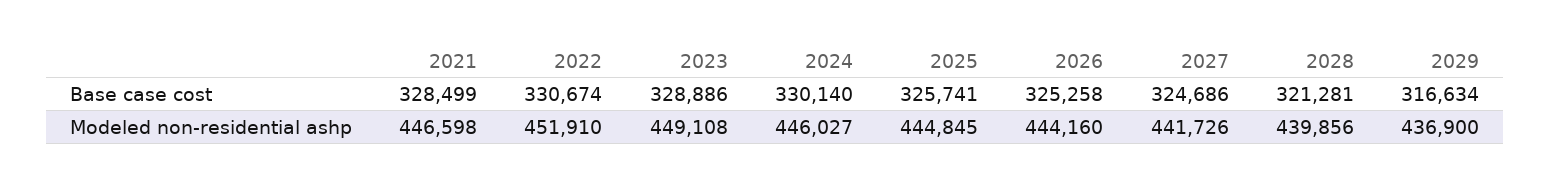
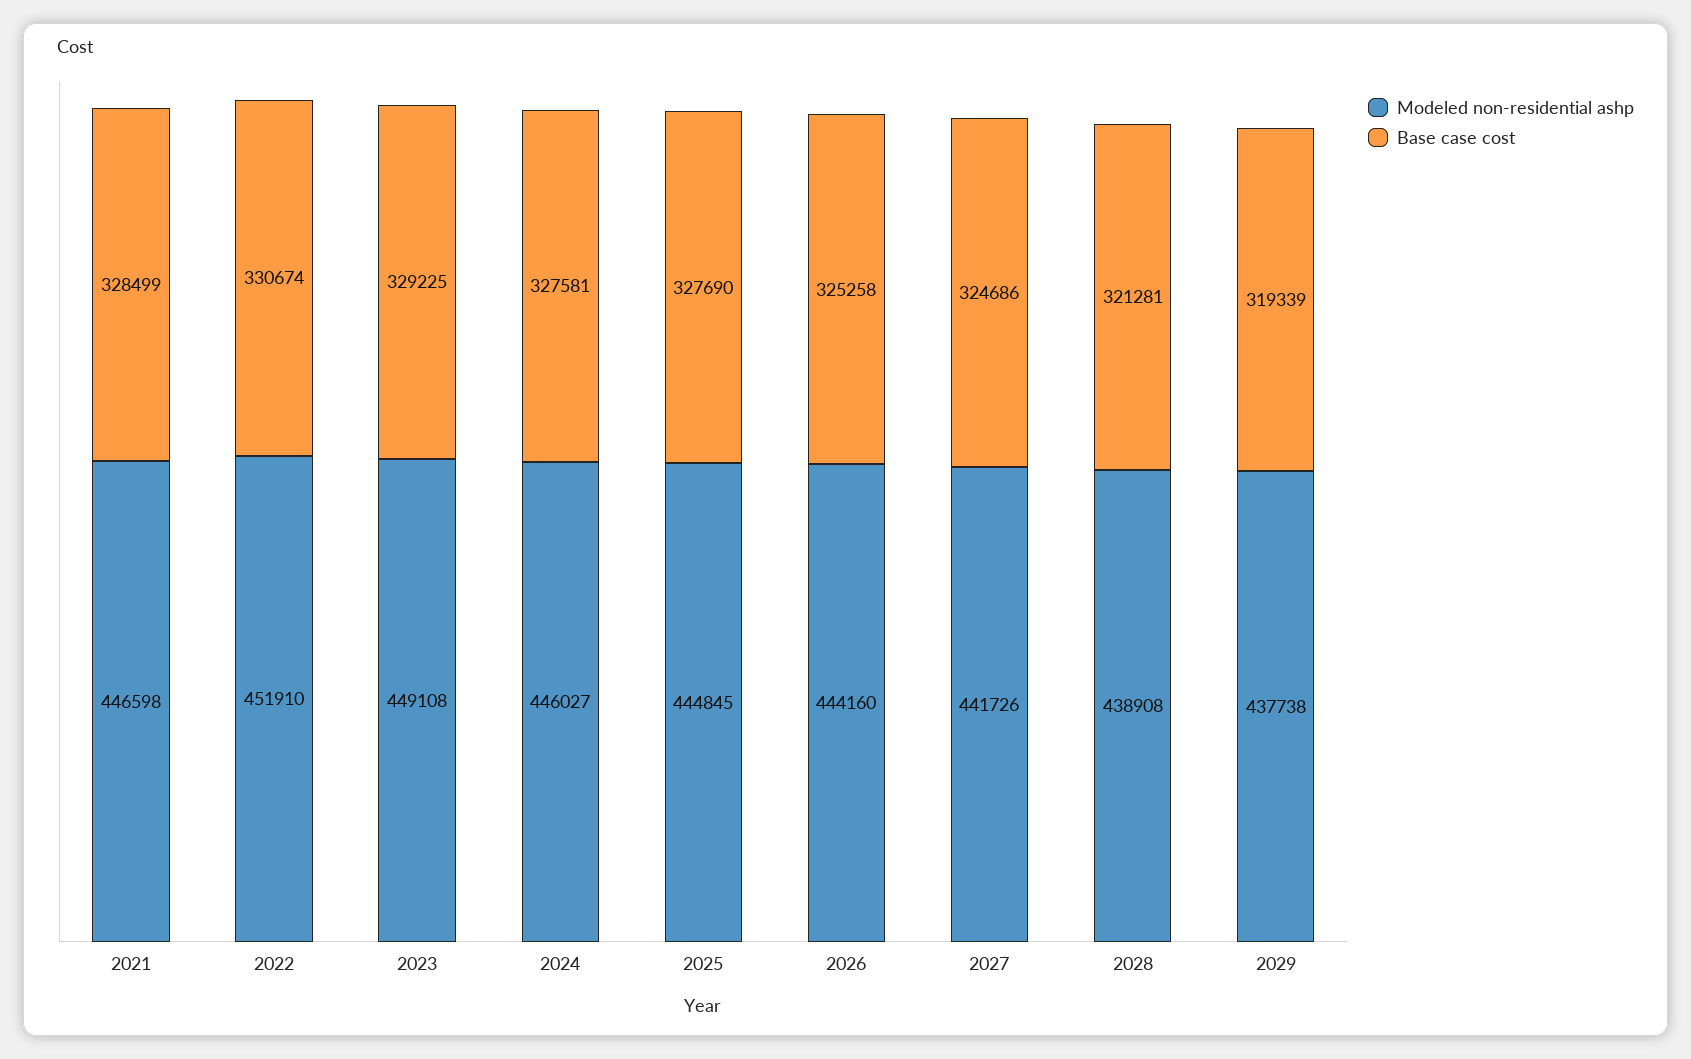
Base case cost, 2023: 328886 -> 329225
Base case cost, 2024: 330140 -> 327581
Base case cost, 2025: 325741 -> 327690
Base case cost, 2029: 316634 -> 319339
Modeled non-residential ashp, 2028: 439856 -> 438908
Modeled non-residential ashp, 2029: 436900 -> 437738

